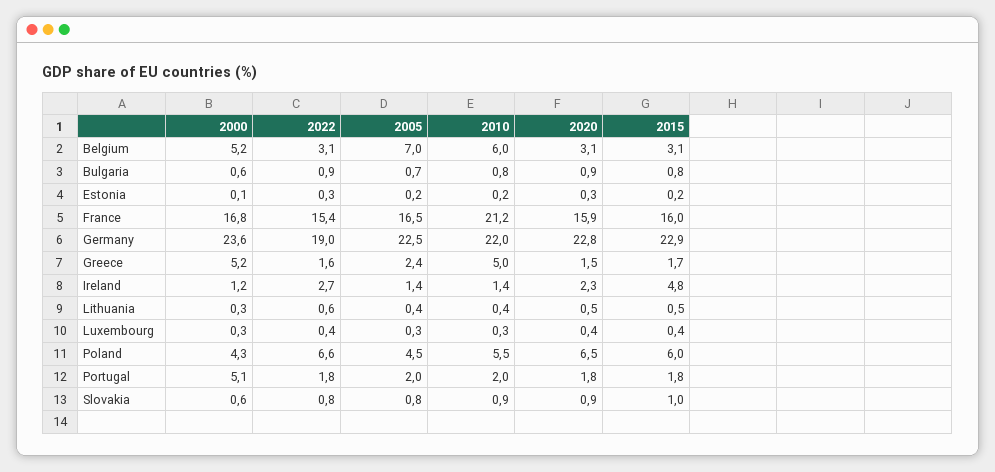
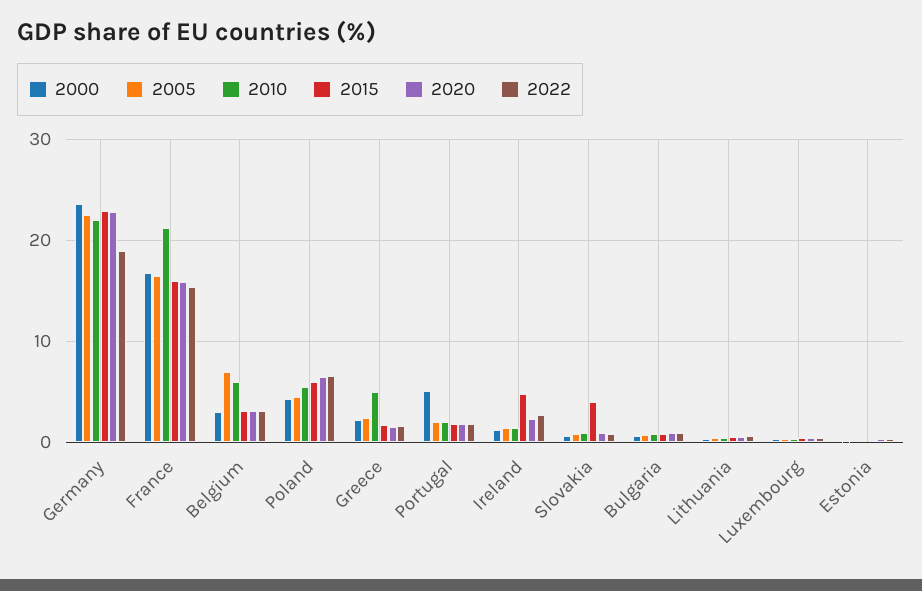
2000, Belgium: 5.2 -> 3
2000, Greece: 5.2 -> 2
2015, Slovakia: 1 -> 4

